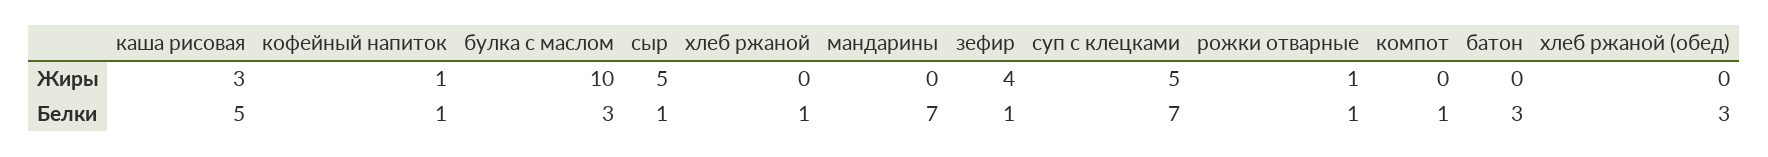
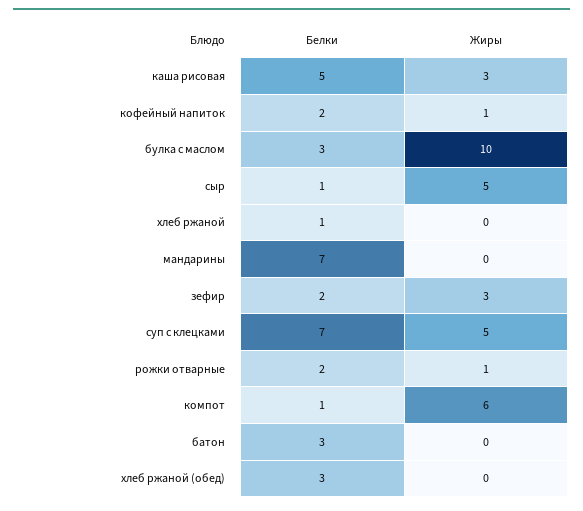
зефир, Жиры: 4 -> 3
компот, Жиры: 0 -> 6
кофейный напиток, Белки: 1 -> 2
зефир, Белки: 1 -> 2
рожки отварные, Белки: 1 -> 2

